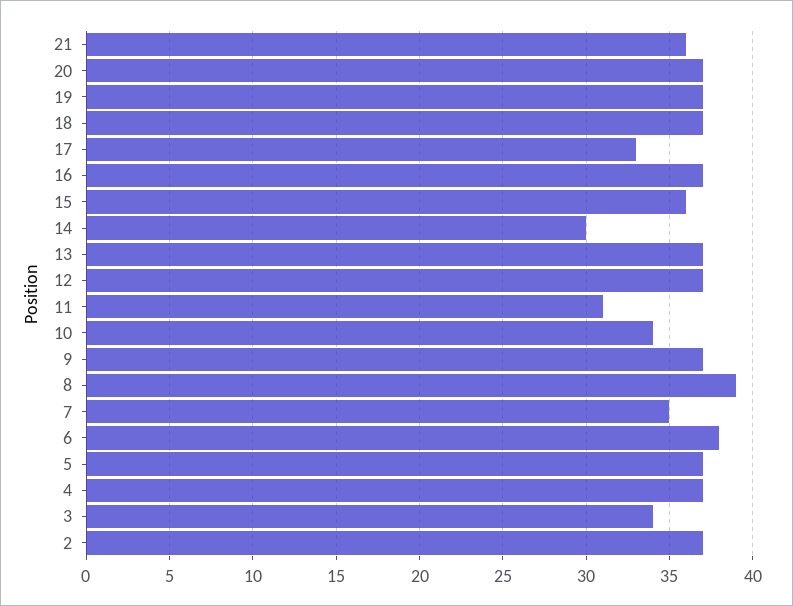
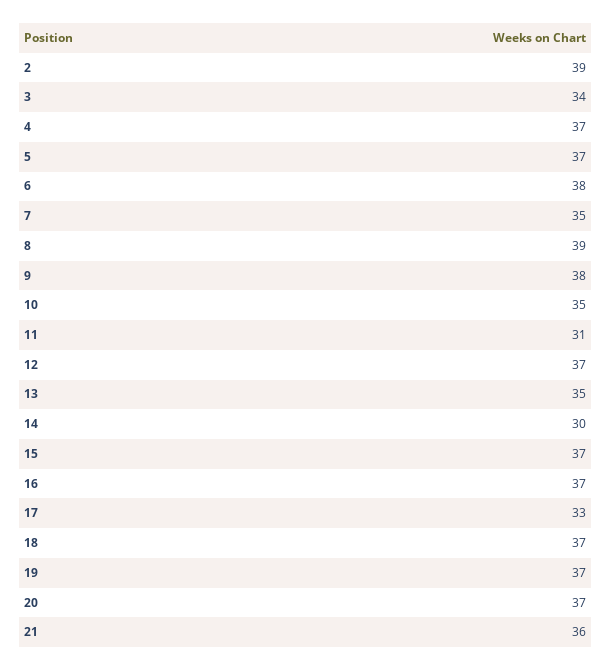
15: 36 -> 37
13: 37 -> 35
10: 34 -> 35
9: 37 -> 38
2: 37 -> 39

